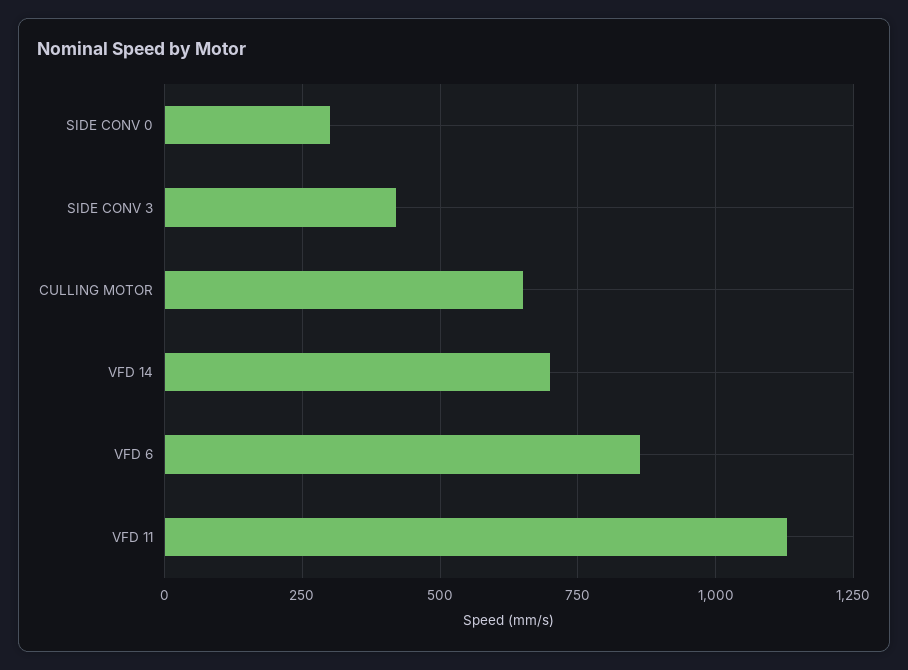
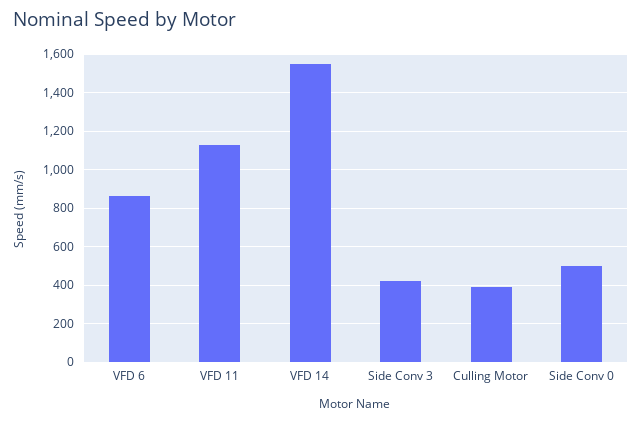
SIDE CONV 0: 300 -> 500
CULLING MOTOR: 650 -> 400
VFD 14: 700 -> 1550

